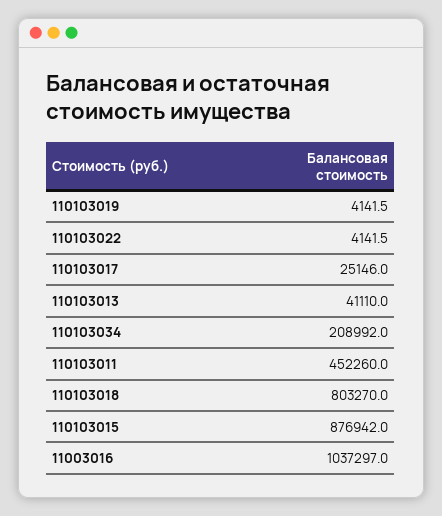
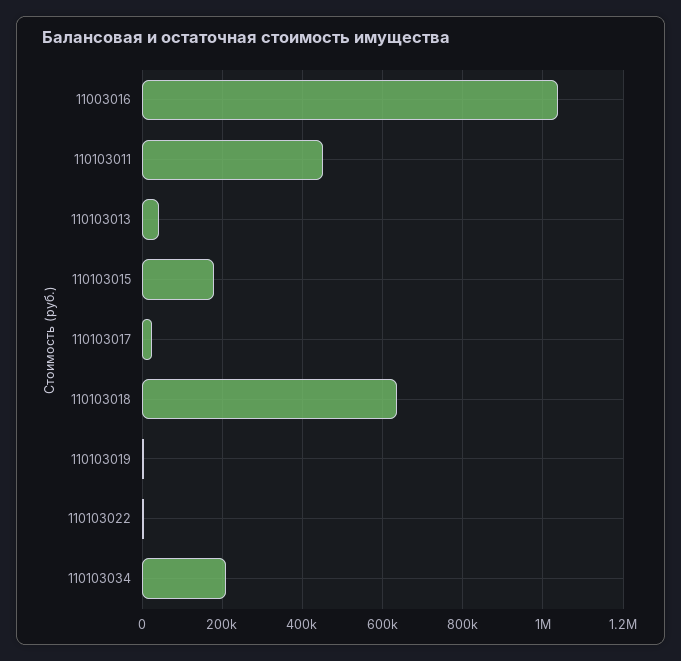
110103018: 803270 -> 640000
110103015: 876942 -> 180000

